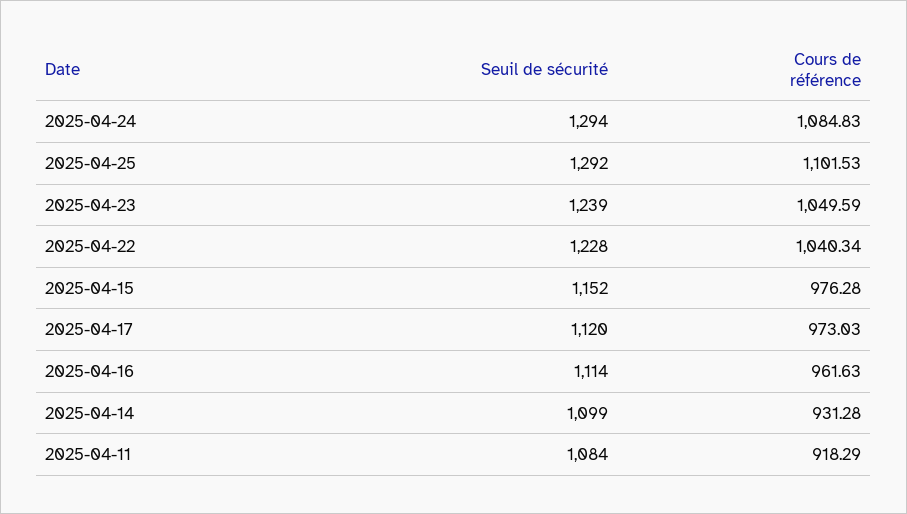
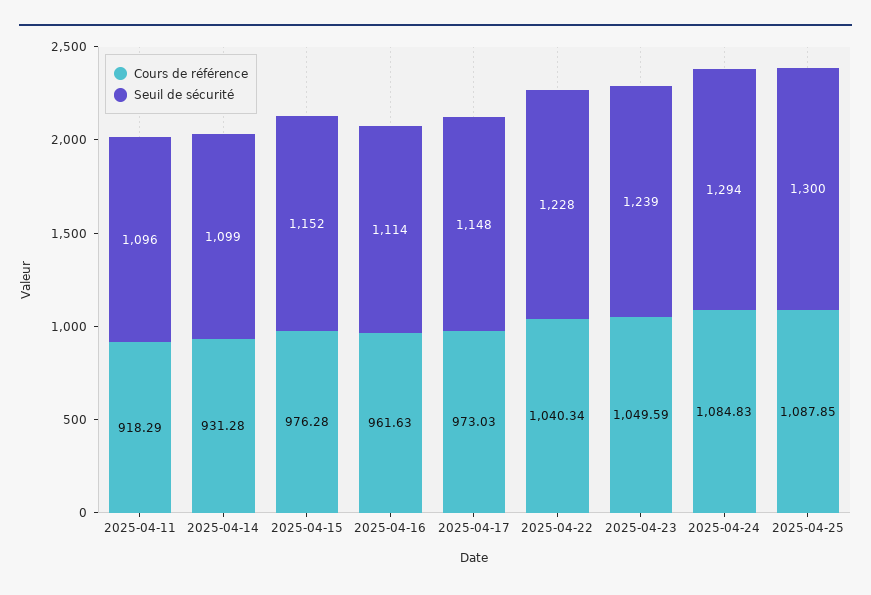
Seuil de sécurité, 2025-04-25: 1292 -> 1300
Cours de référence, 2025-04-25: 1101.53 -> 1087.85
Seuil de sécurité, 2025-04-17: 1120 -> 1148
Seuil de sécurité, 2025-04-11: 1084 -> 1096

